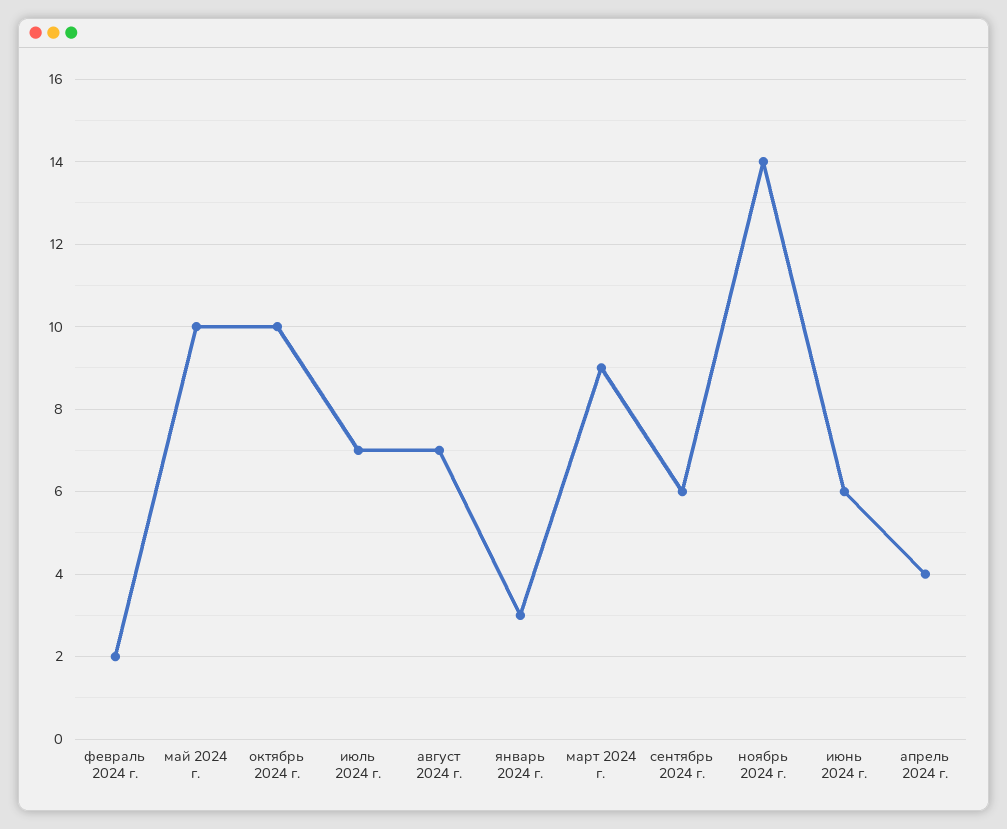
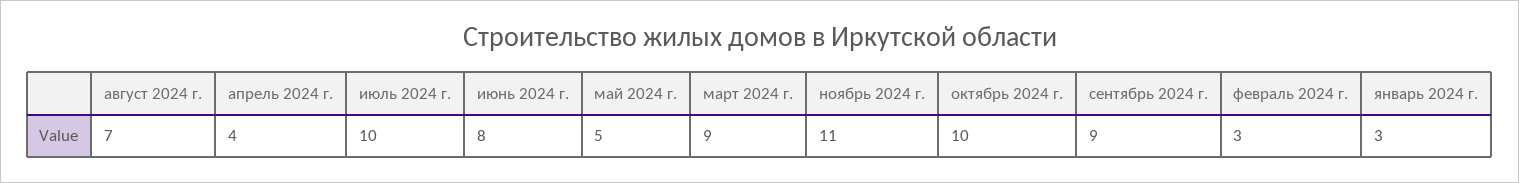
февраль 2024 г.: 2 -> 3
май 2024 г.: 10 -> 5
июль 2024 г.: 7 -> 10
сентябрь 2024 г.: 6 -> 9
ноябрь 2024 г.: 14 -> 11
июнь 2024 г.: 6 -> 8

